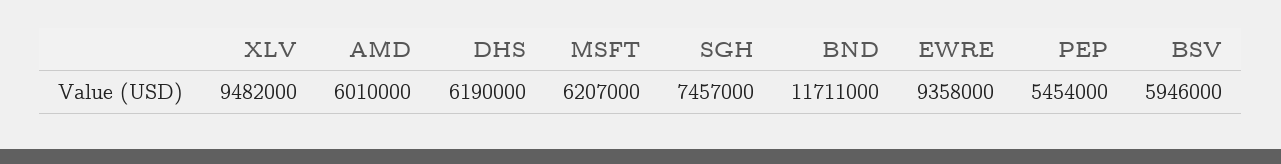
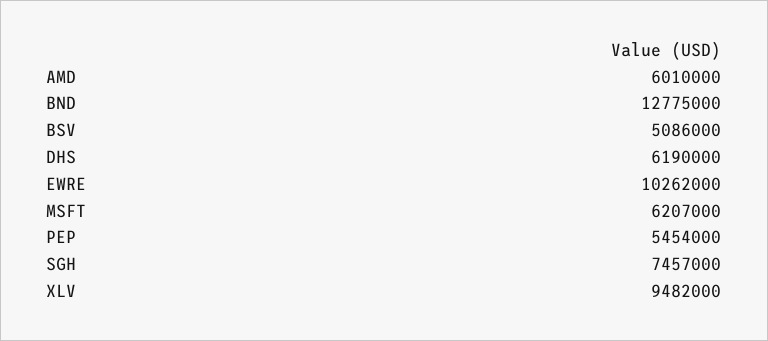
BND: 11711000 -> 12775000
EWRE: 9358000 -> 10262000
BSV: 5946000 -> 5086000

